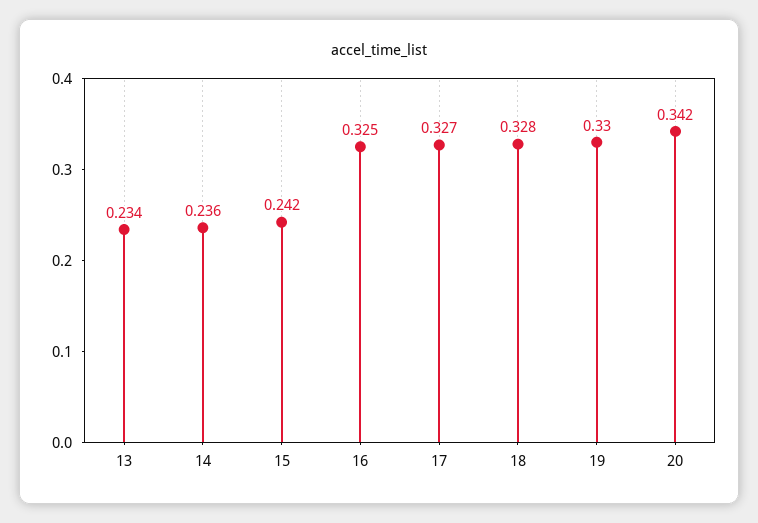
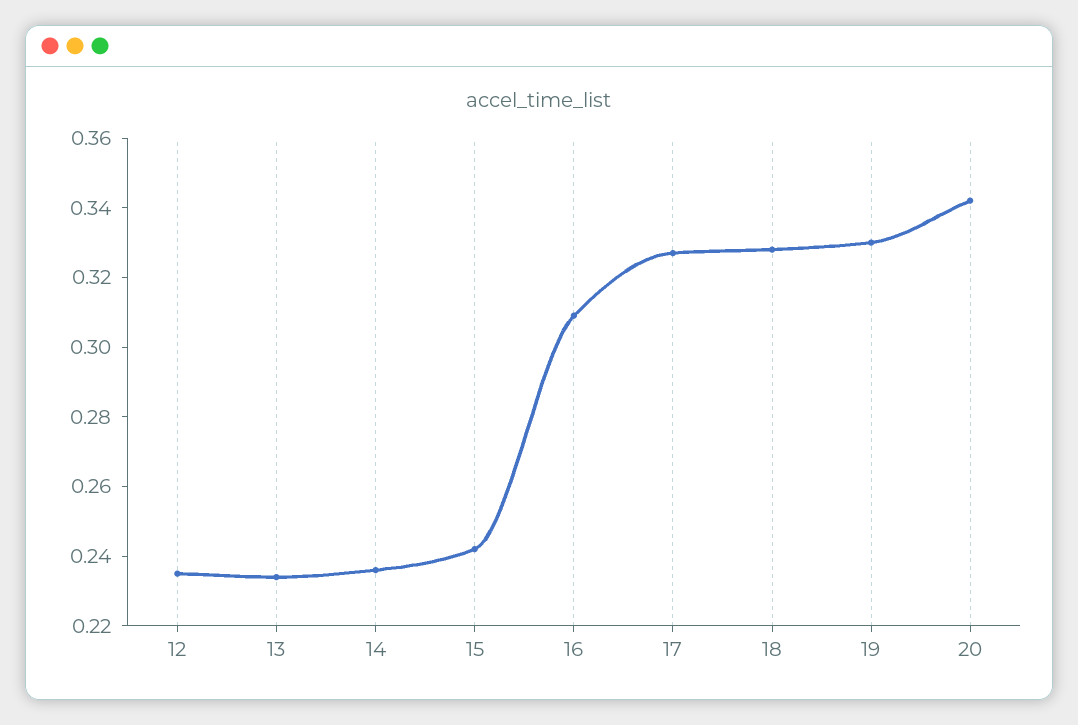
16: 0.325 -> 0.31
12: none -> 0.235

